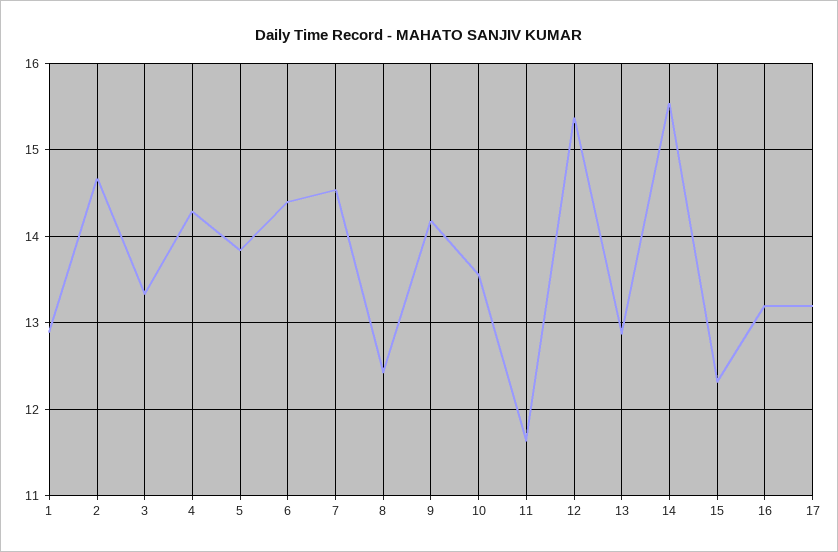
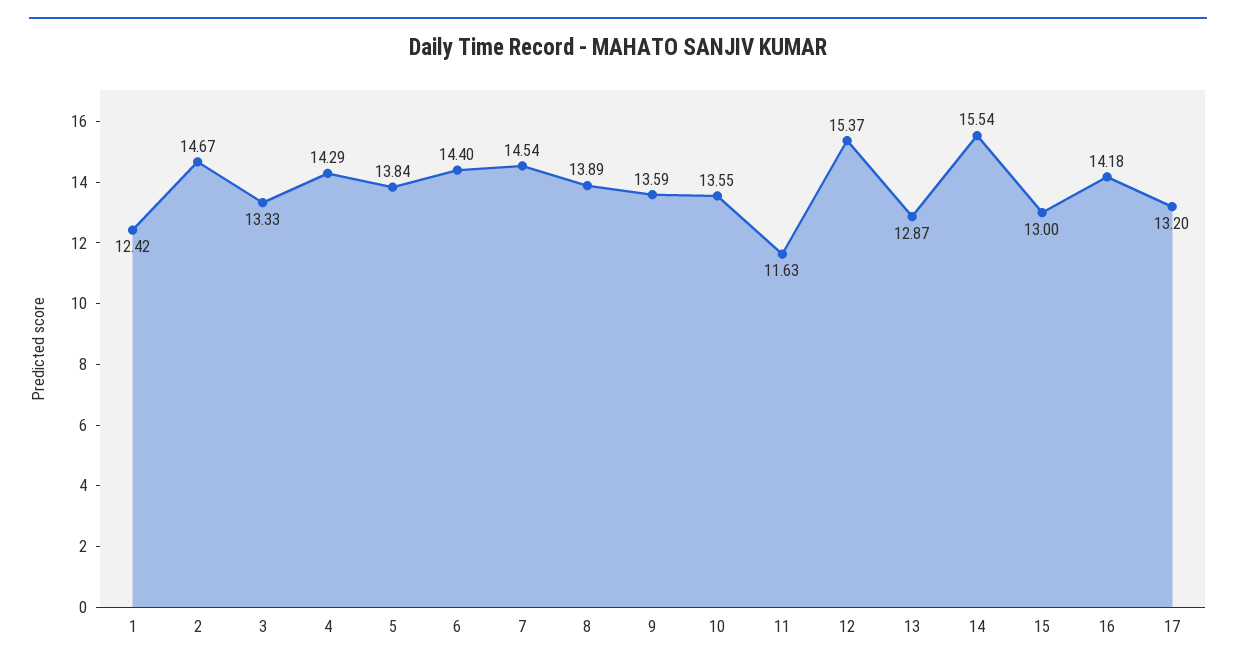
1: 12.9 -> 12.42
8: 12.4 -> 13.89
9: 14.2 -> 13.59
15: 12.3 -> 13
16: 13.2 -> 14.18

